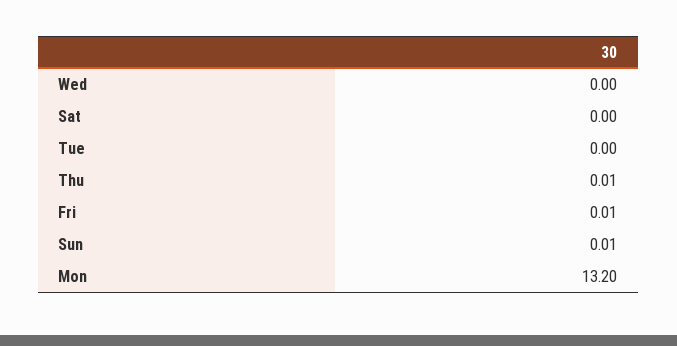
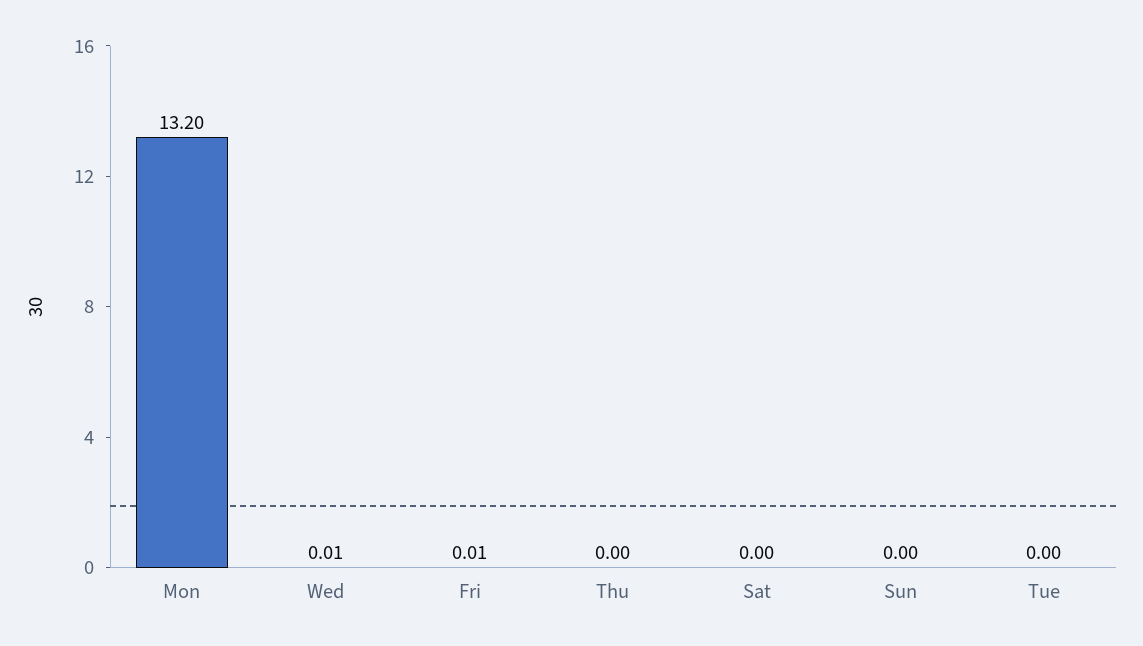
Wed: 0 -> 0.01
Thu: 0.01 -> 0
Sun: 0.01 -> 0

